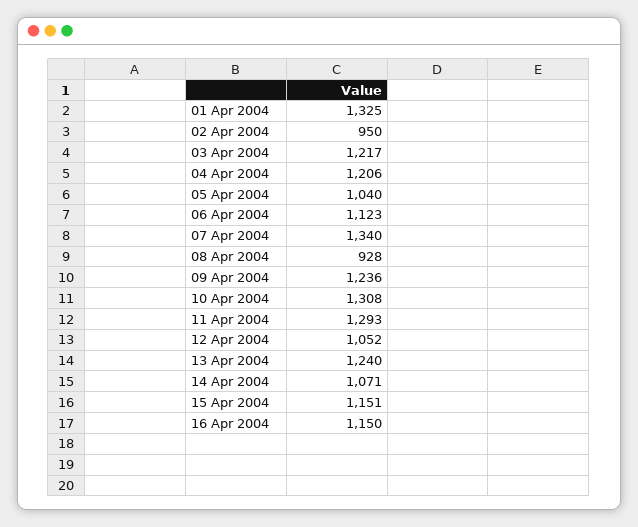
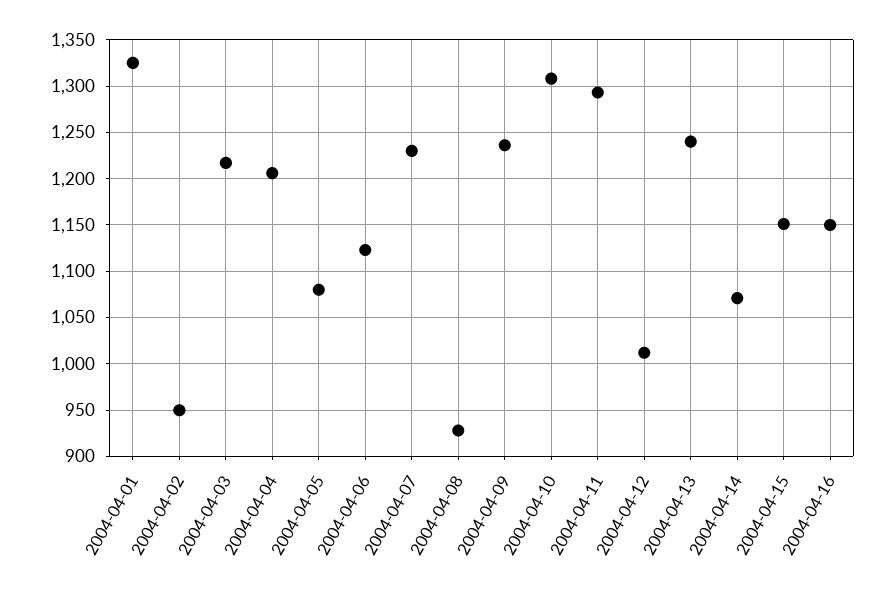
05 Apr 2004: 1040 -> 1080
07 Apr 2004: 1340 -> 1230
12 Apr 2004: 1052 -> 1010

